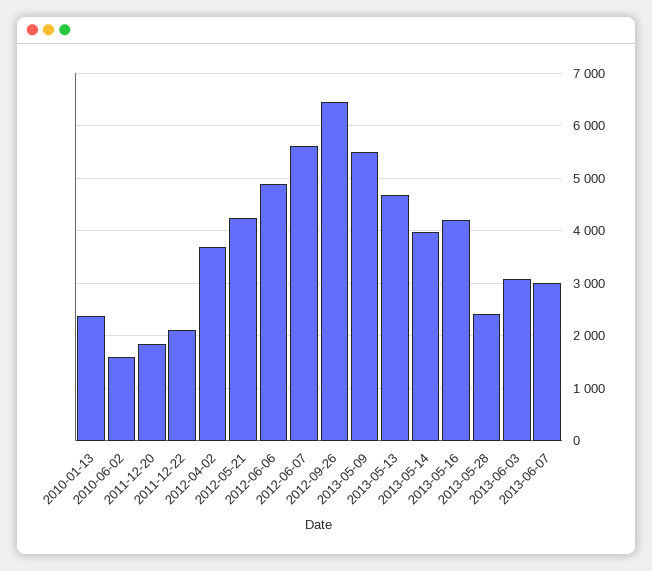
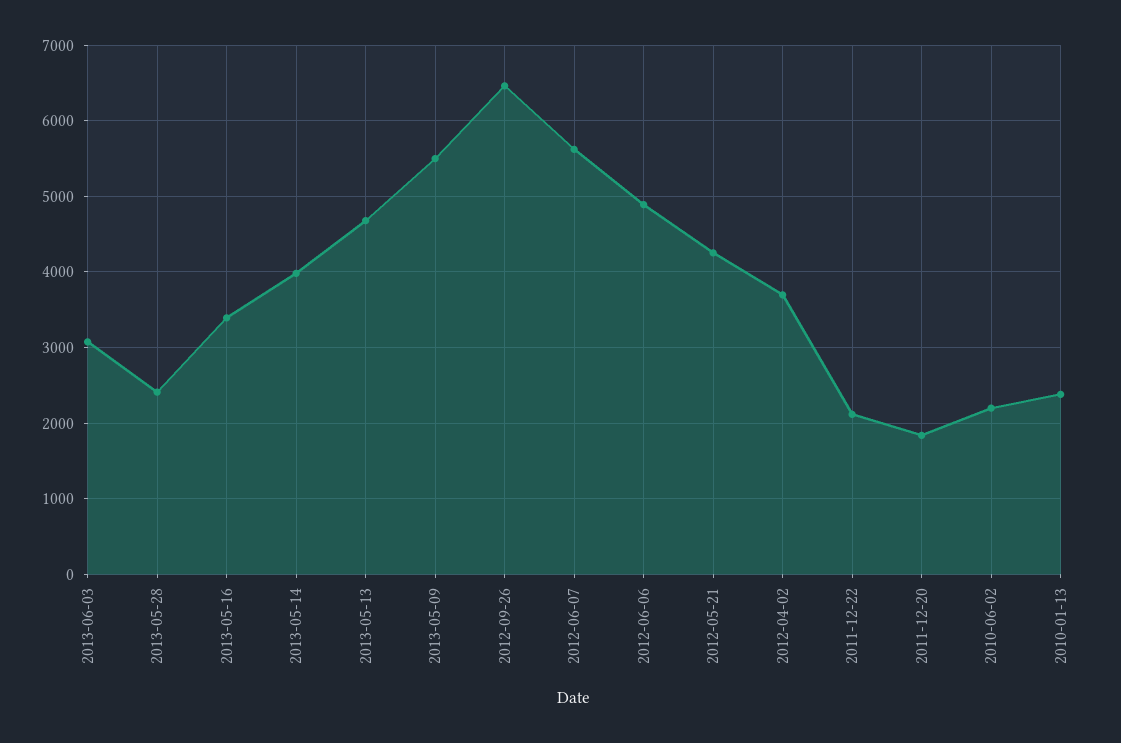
2010-06-02: 1600 -> 2200
2013-05-16: 4200 -> 3400
2013-06-07: 3000 -> none

